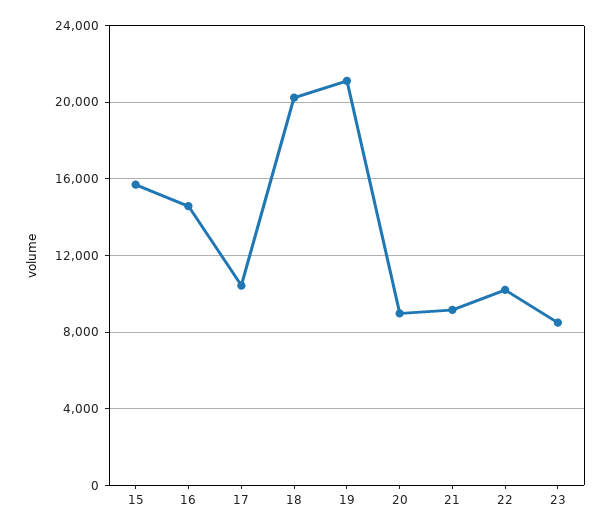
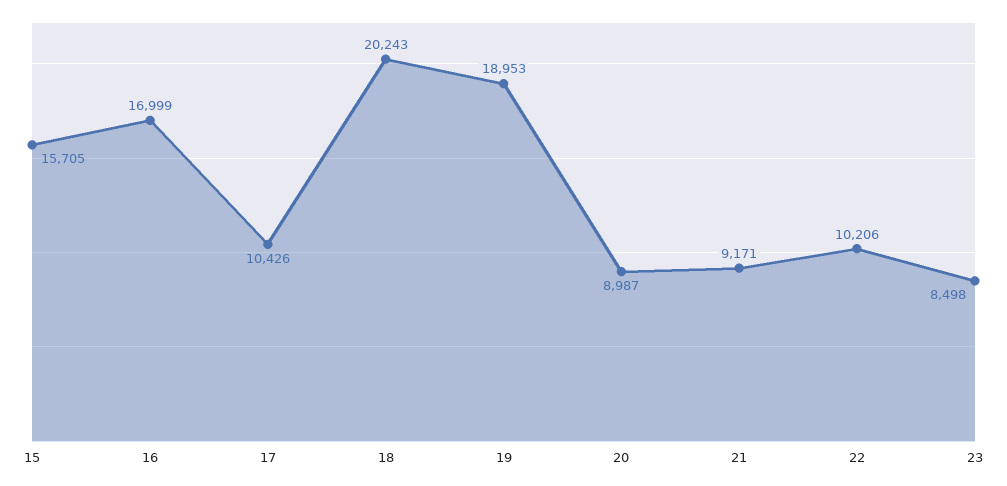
16: 14500 -> 16999
19: 21000 -> 18953

